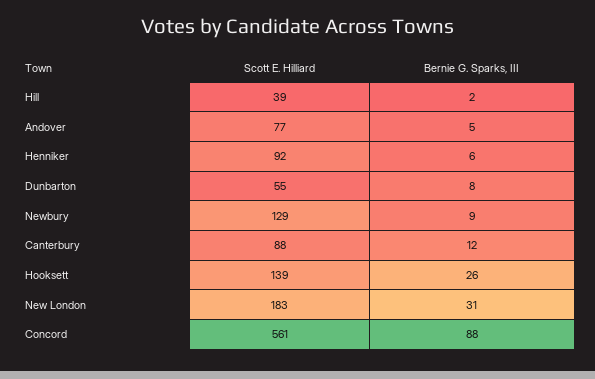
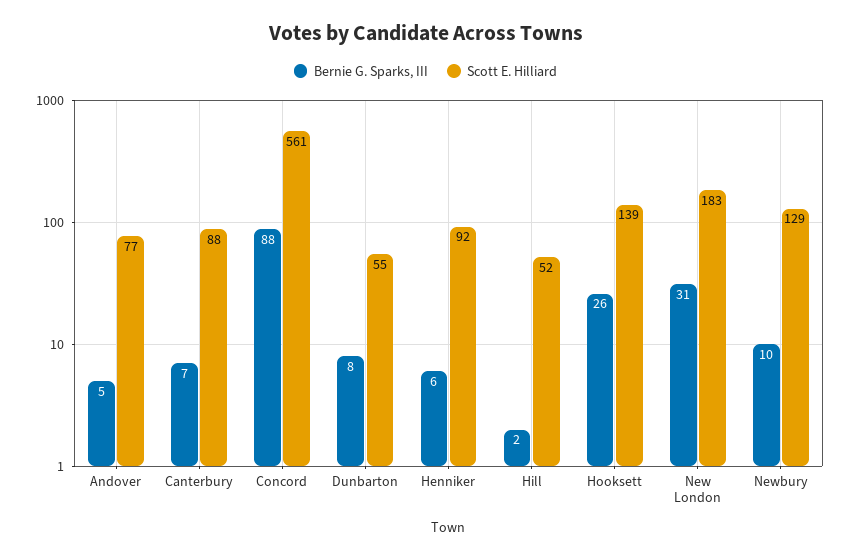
Scott E. Hilliard, Hill: 39 -> 52
Bernie G. Sparks, III, Newbury: 9 -> 10
Bernie G. Sparks, III, Canterbury: 12 -> 7

